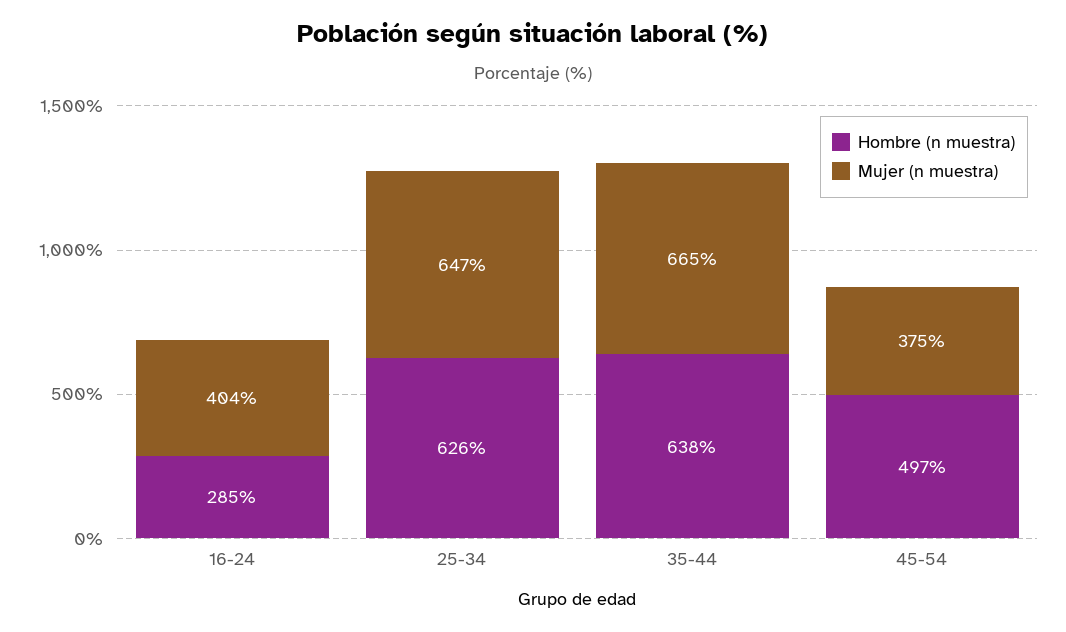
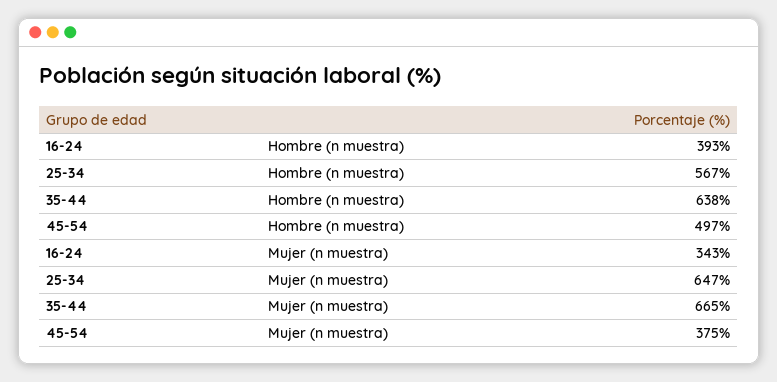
Hombre (n muestra), 16-24: 285 -> 393
Mujer (n muestra), 16-24: 404 -> 343
Hombre (n muestra), 25-34: 626 -> 567

